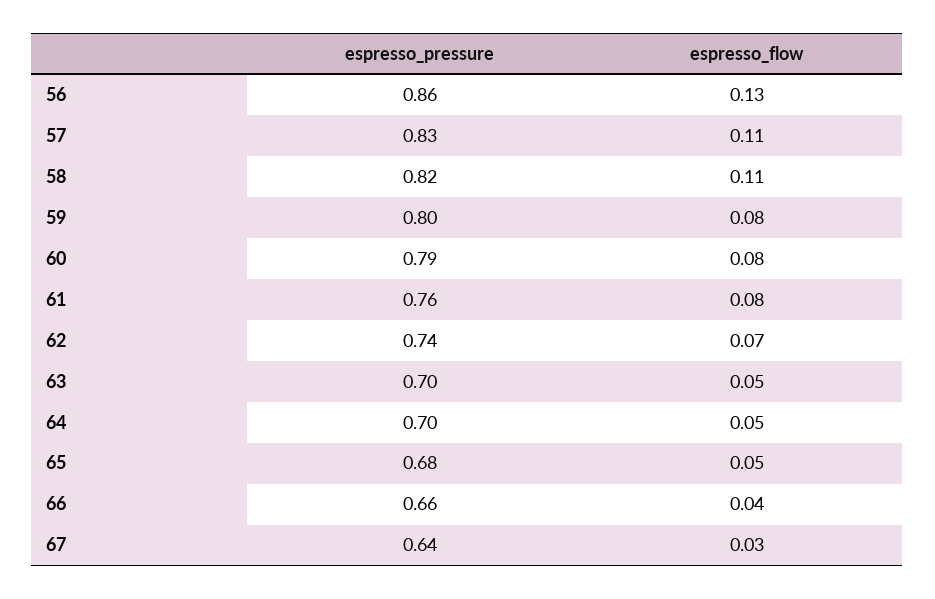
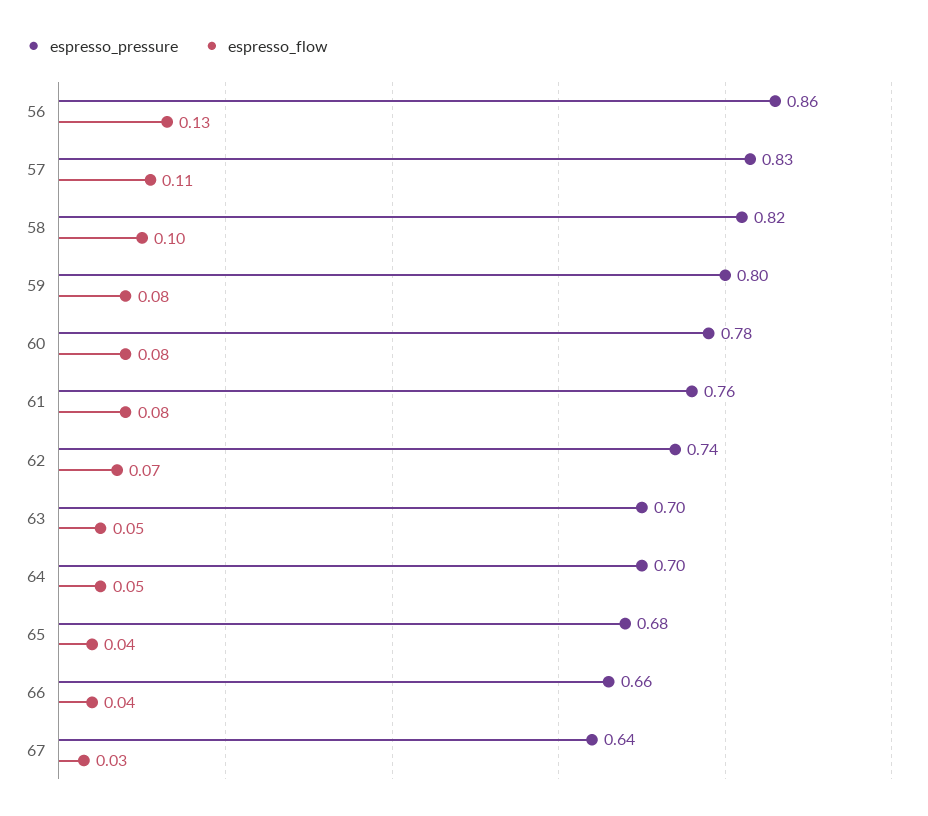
espresso_flow, 58: 0.11 -> 0.1
espresso_pressure, 60: 0.79 -> 0.78
espresso_flow, 65: 0.05 -> 0.04

